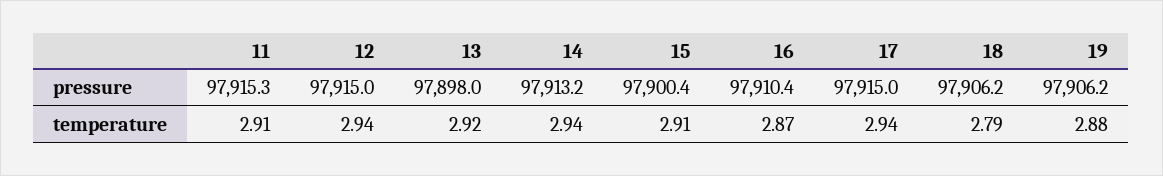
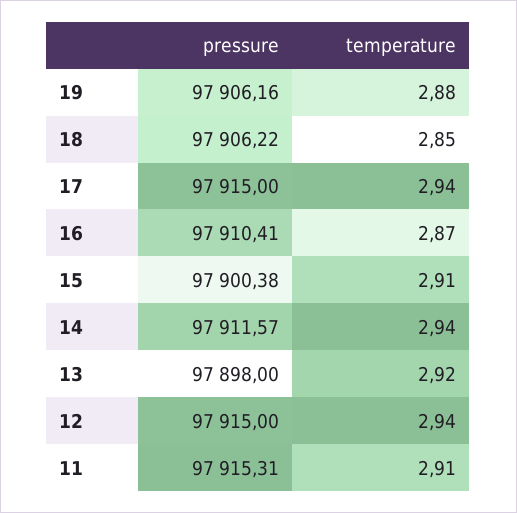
14, pressure: 97913.2 -> 97911.57
18, temperature: 2.79 -> 2.85

